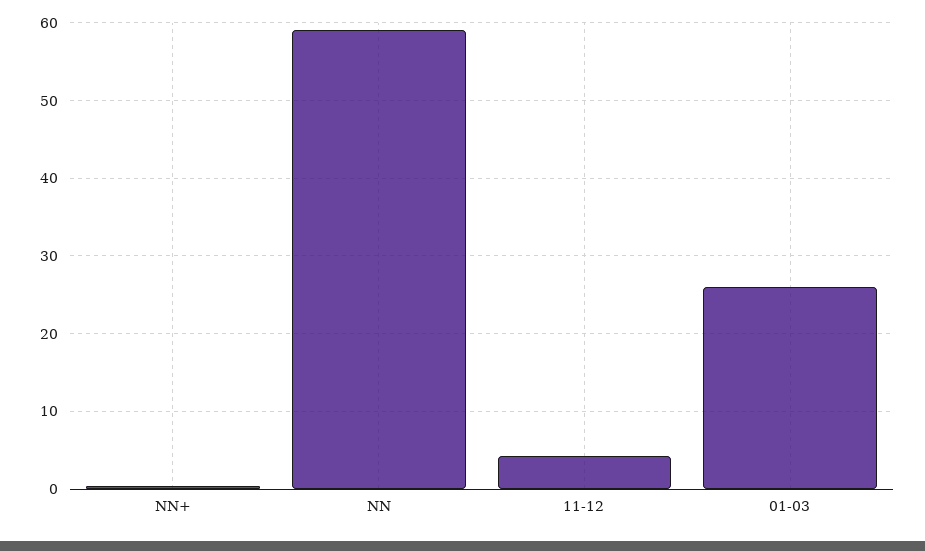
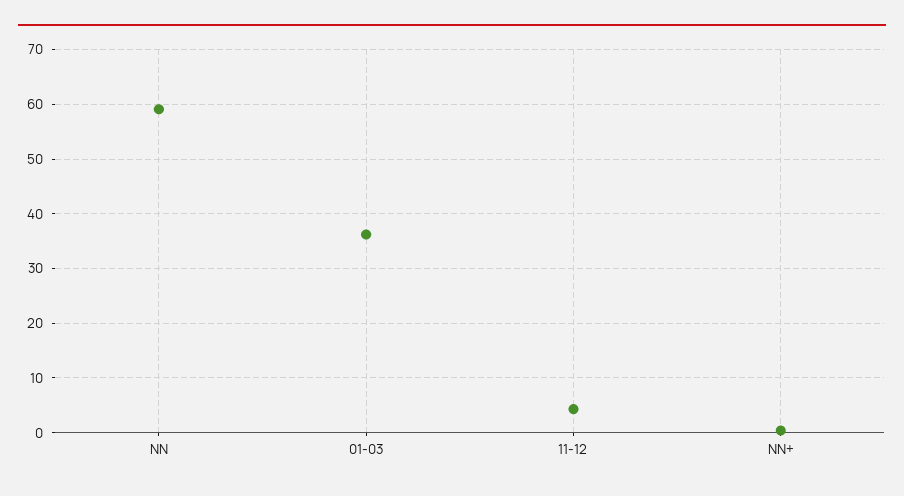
01-03: 26 -> 36

